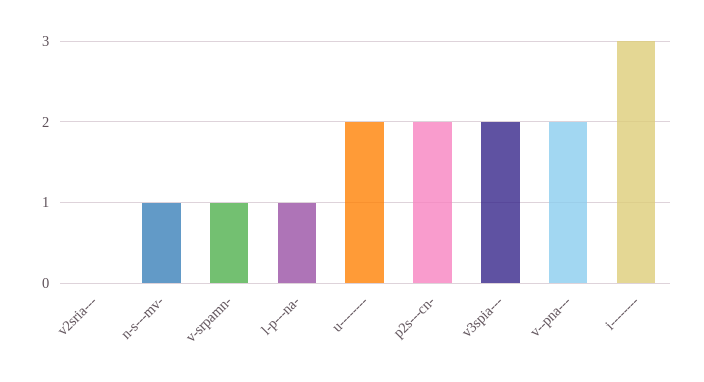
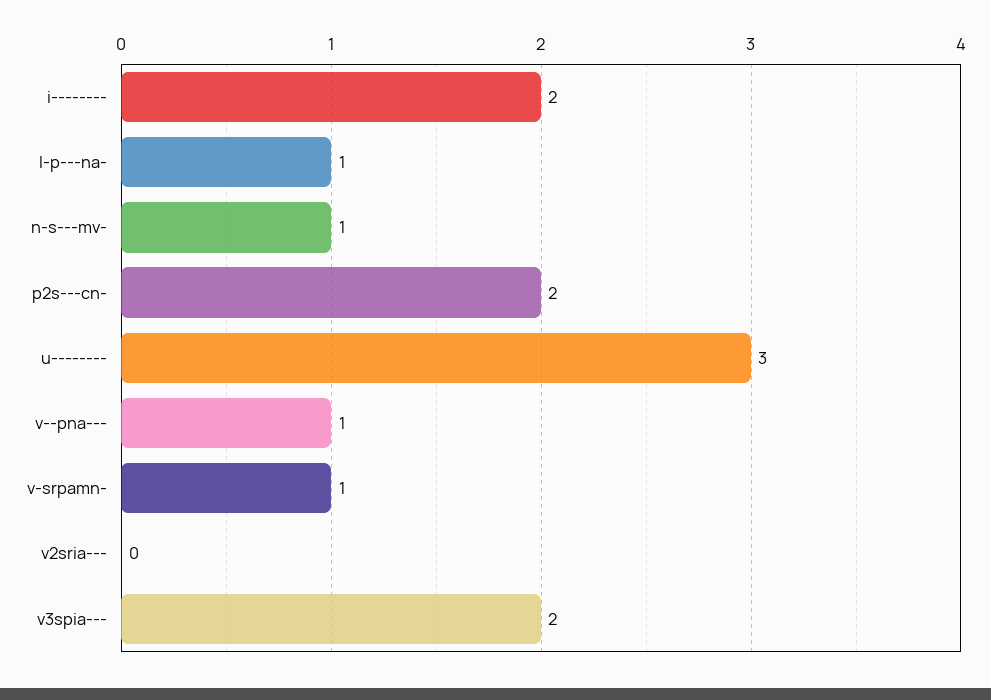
u--------: 2 -> 3
v--pna---: 2 -> 1
i--------: 3 -> 2

